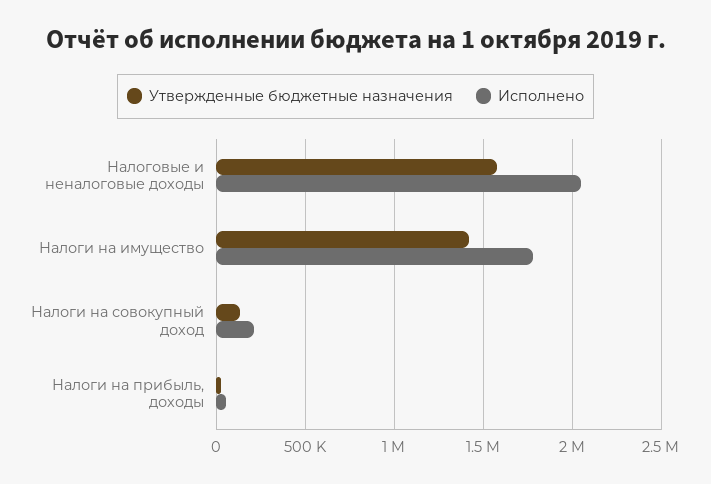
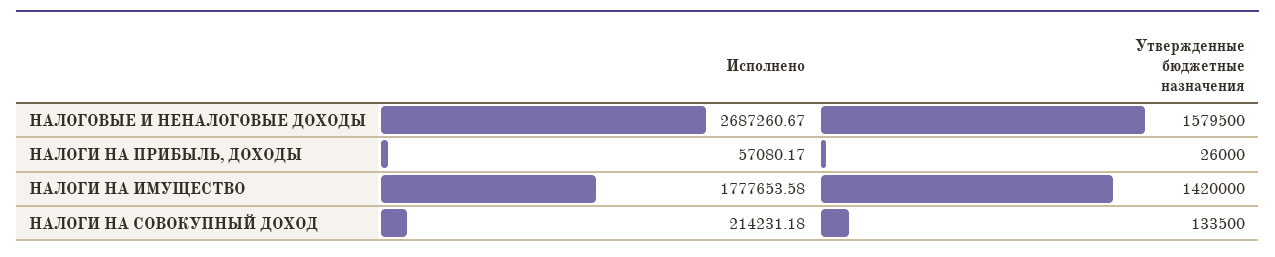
Исполнено, Налоговые и неналоговые доходы: 2050000 -> 2687260.67

